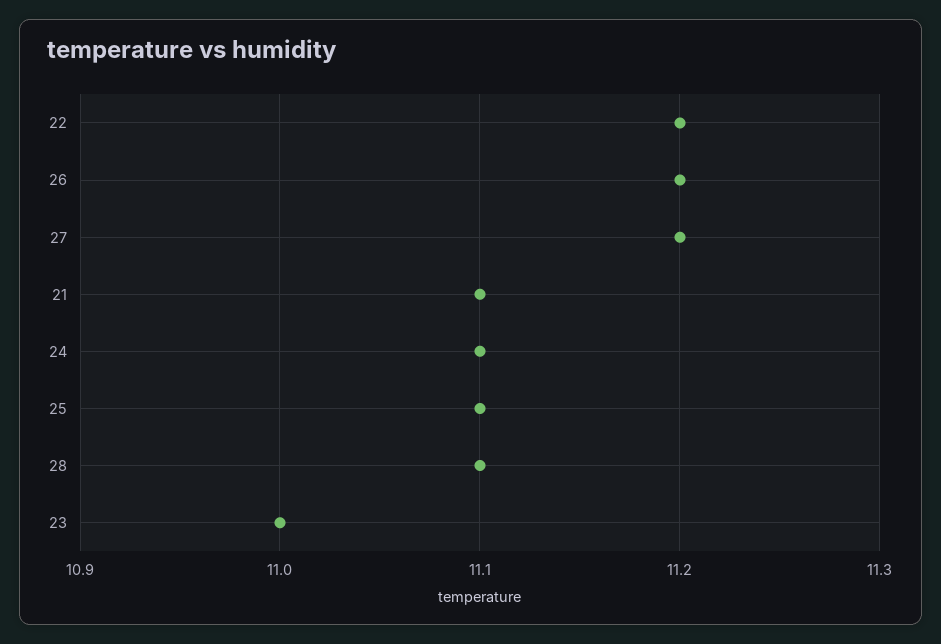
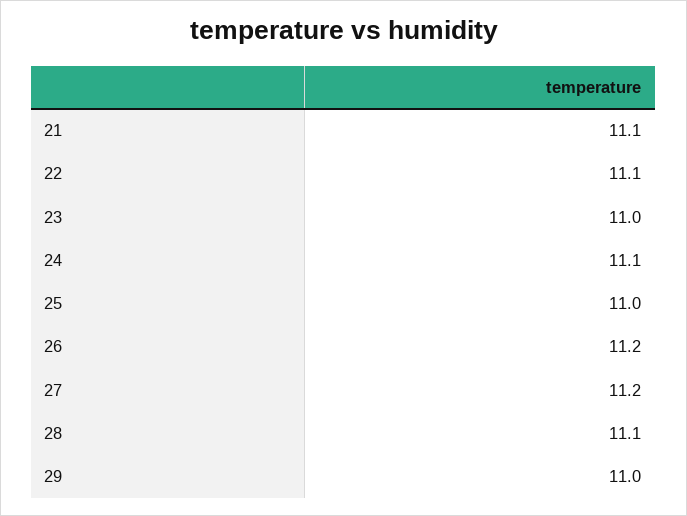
22: 11.2 -> 11.1
25: 11.1 -> 11
29: none -> 11

